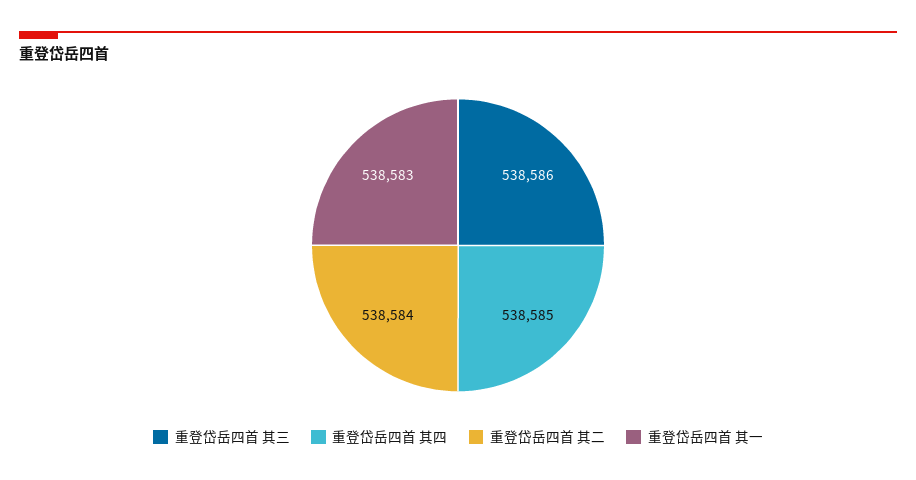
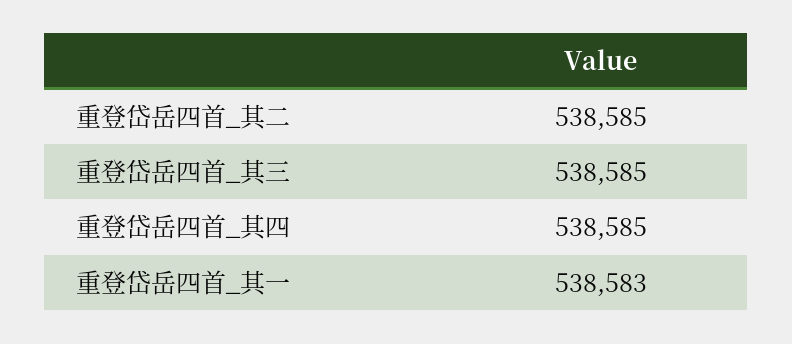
重登岱岳四首 其三: 538586 -> 538585
重登岱岳四首 其二: 538584 -> 538585

